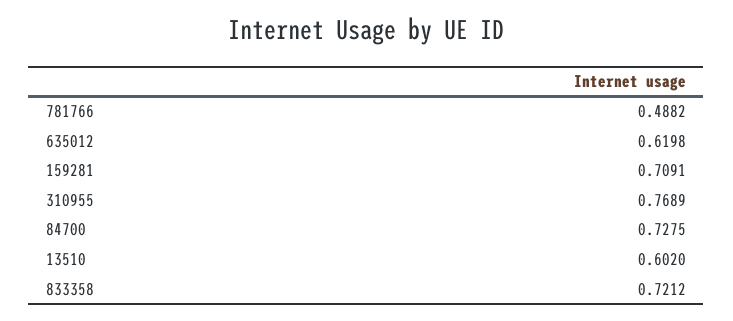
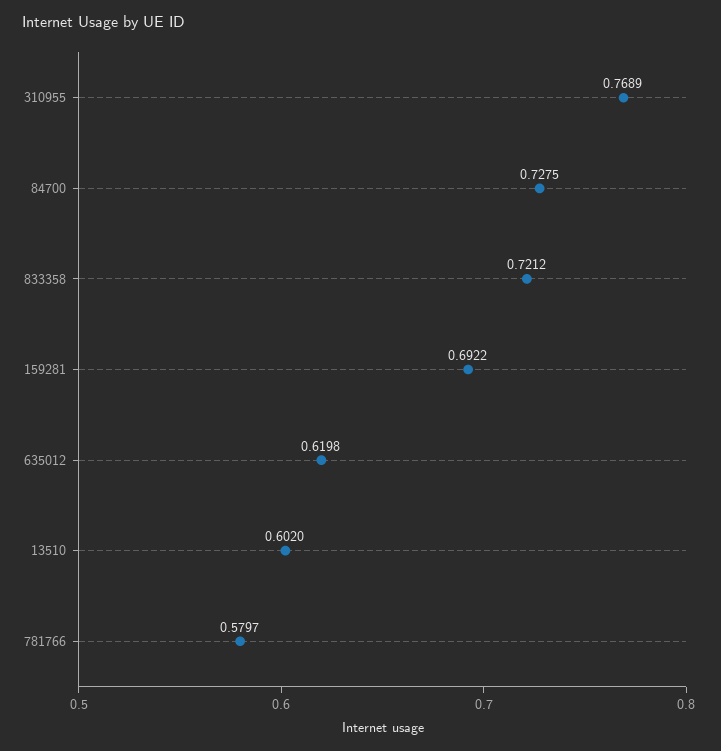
781766: 0.4882 -> 0.5797
159281: 0.7091 -> 0.6922

